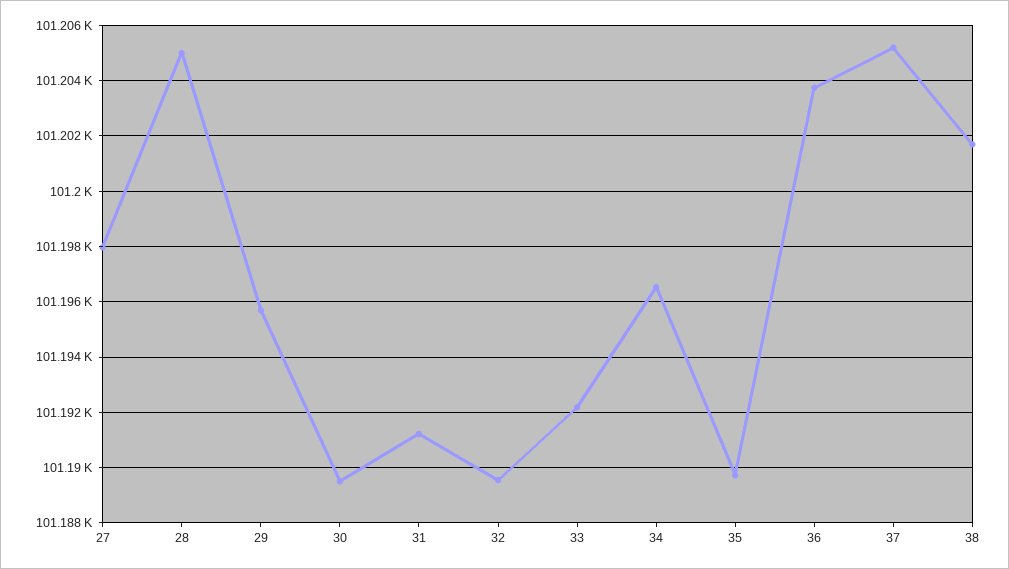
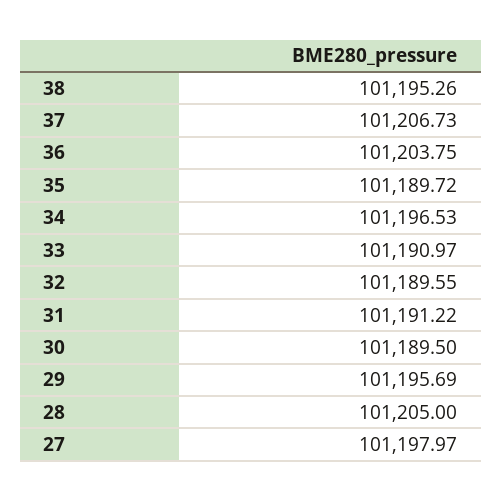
33: 101192.25 -> 101190.97
37: 101205.25 -> 101206.73
38: 101201.75 -> 101195.26

